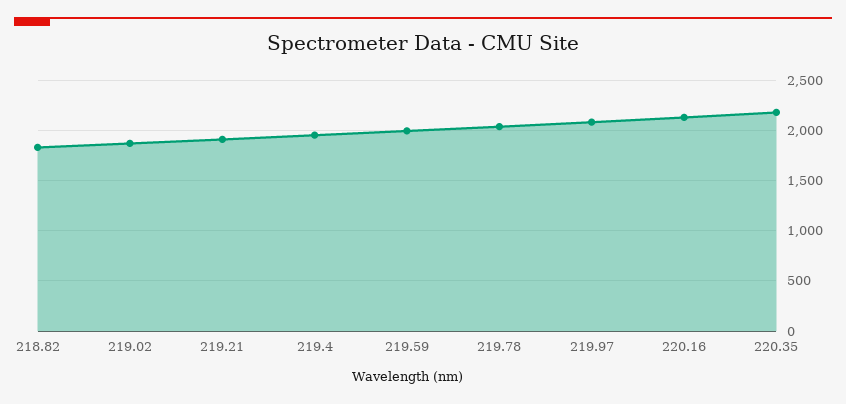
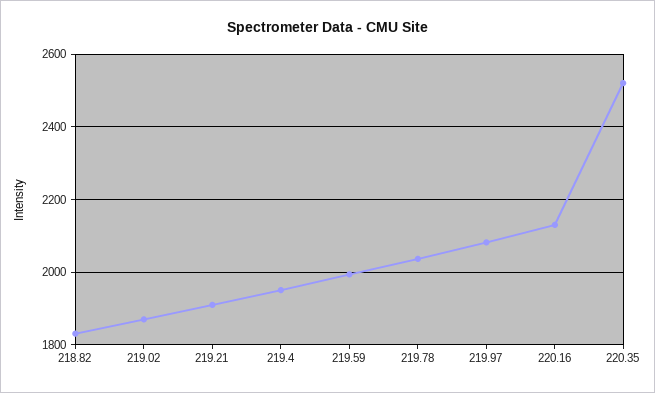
220.35: 2200 -> 2520

